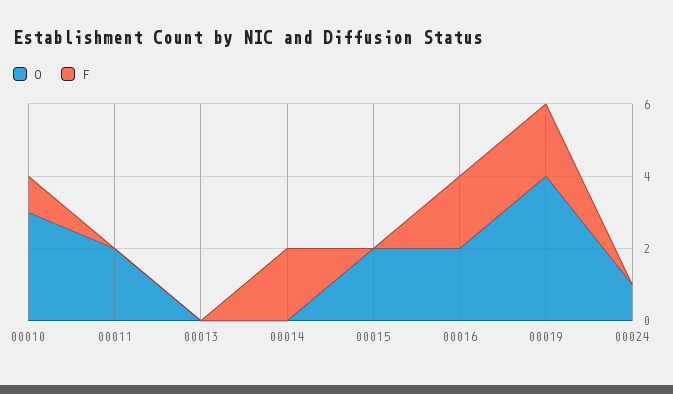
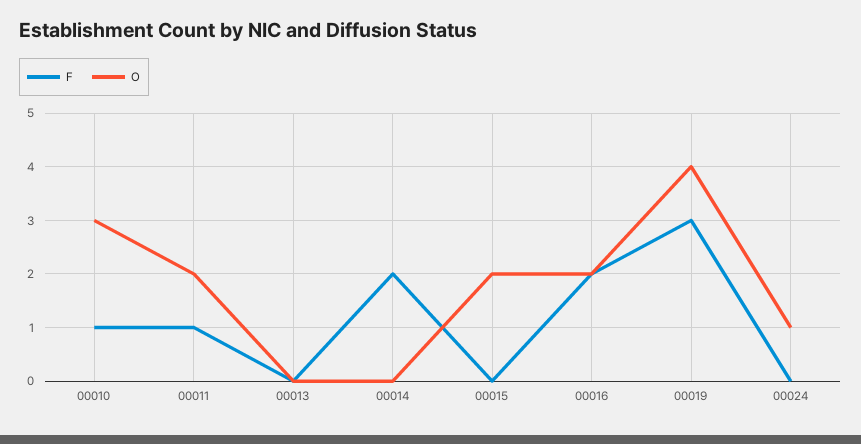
F, 00011: 0 -> 1
F, 00019: 2 -> 3

